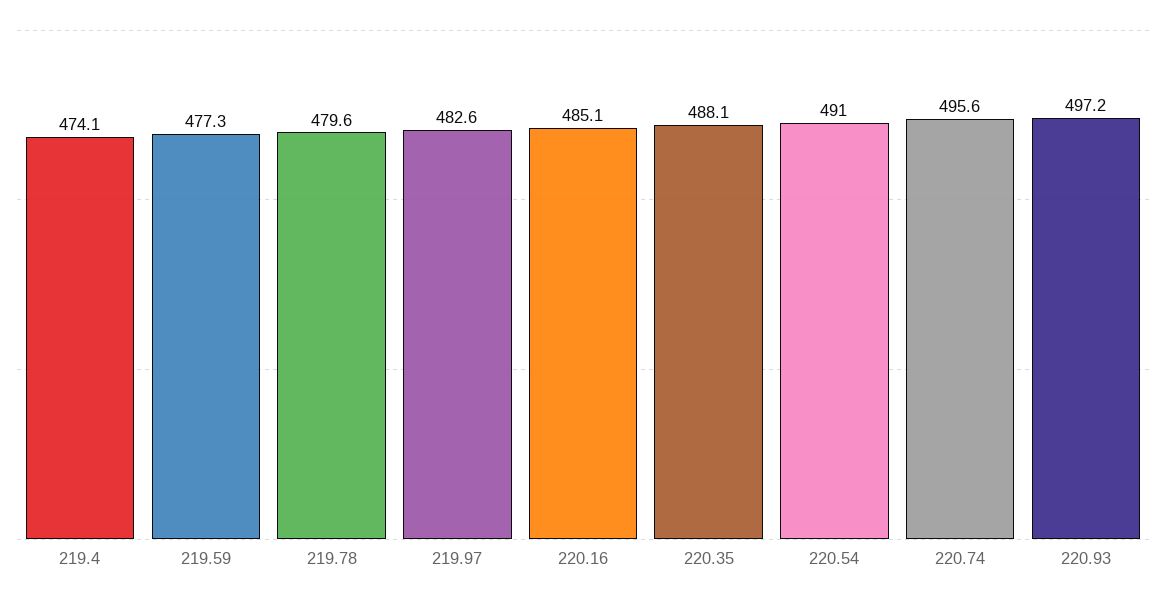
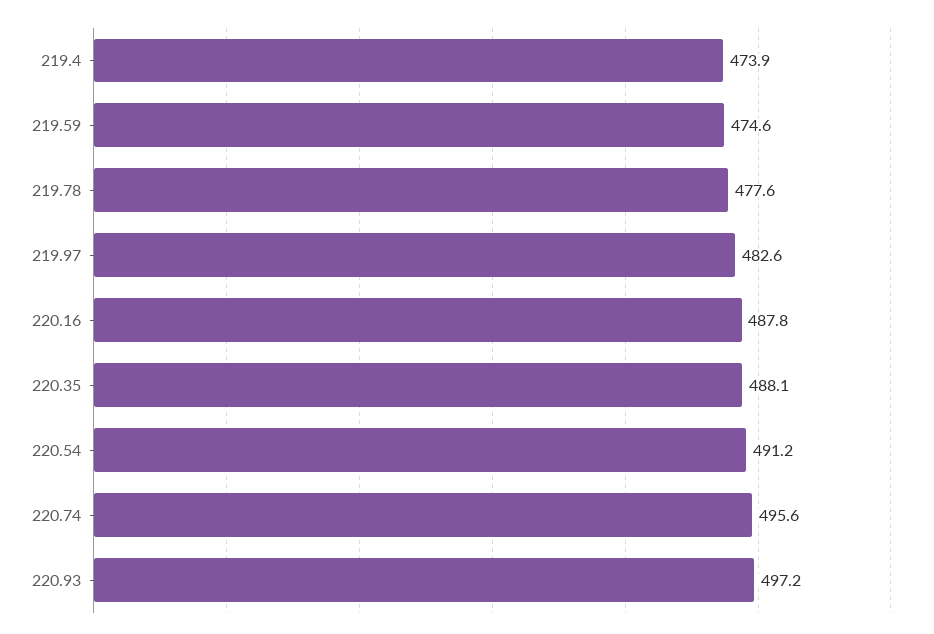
219.4: 474.1 -> 473.9
219.59: 477.3 -> 474.6
219.78: 479.6 -> 477.6
220.16: 485.1 -> 487.8
220.54: 491 -> 491.2

